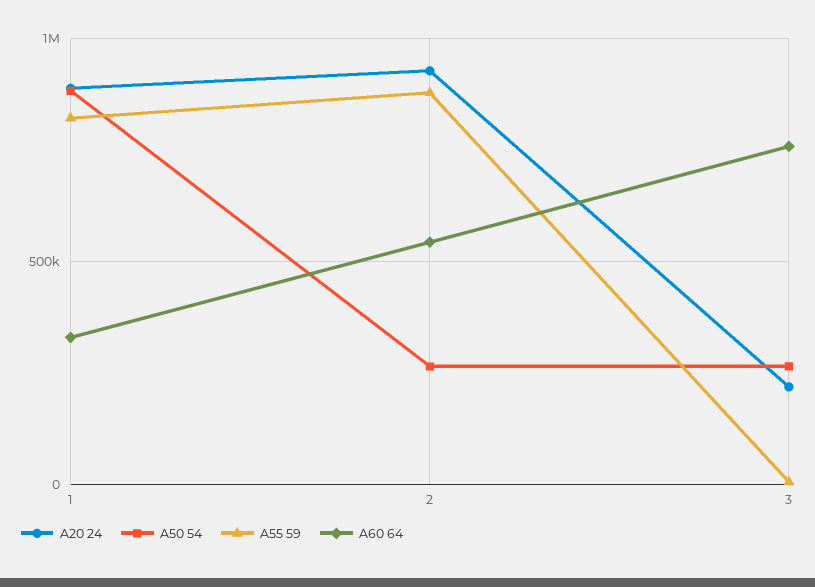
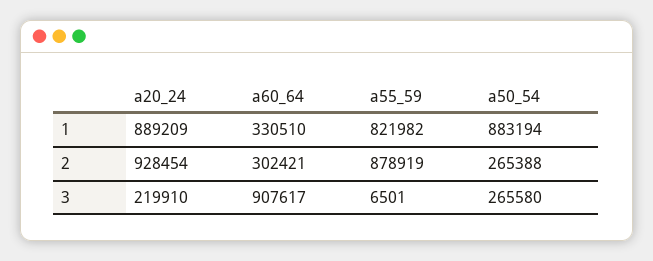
A60 64, 2: 550000 -> 302421
A60 64, 3: 750000 -> 907617

